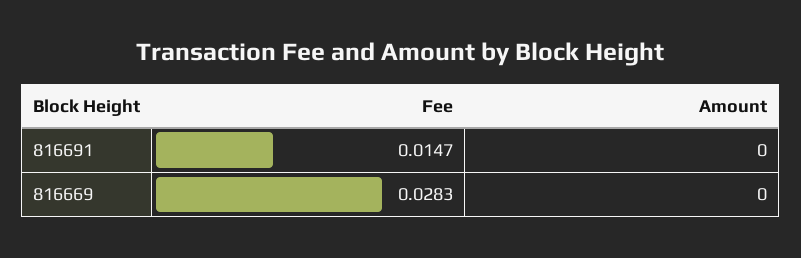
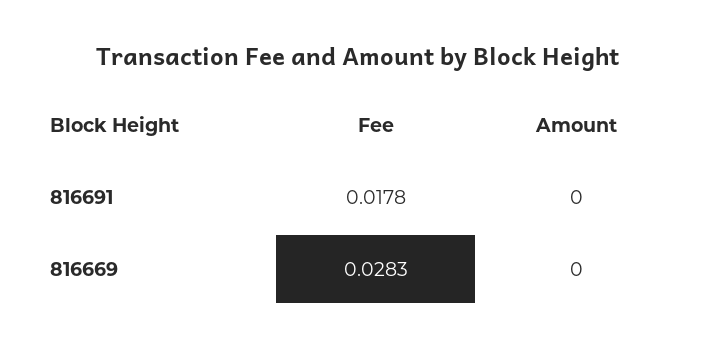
Fee, 816691: 0.0147 -> 0.0178

